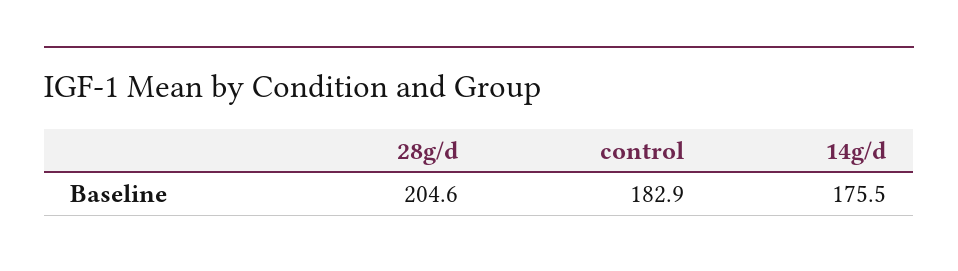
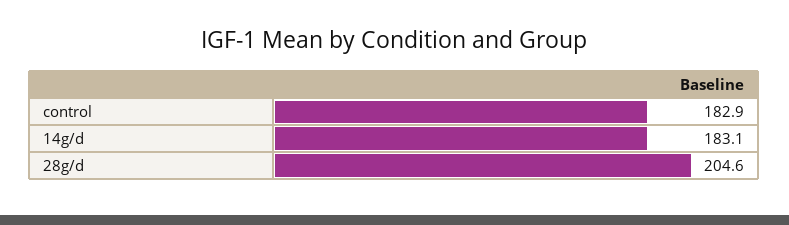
14g/d: 175.5 -> 183.1

